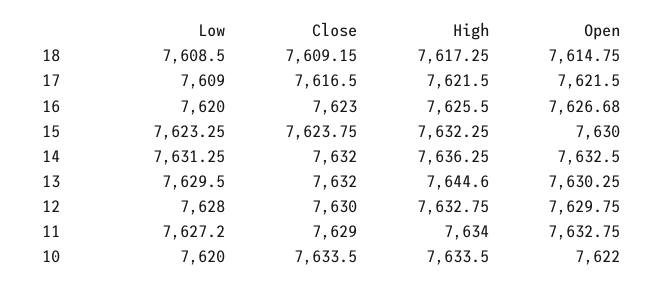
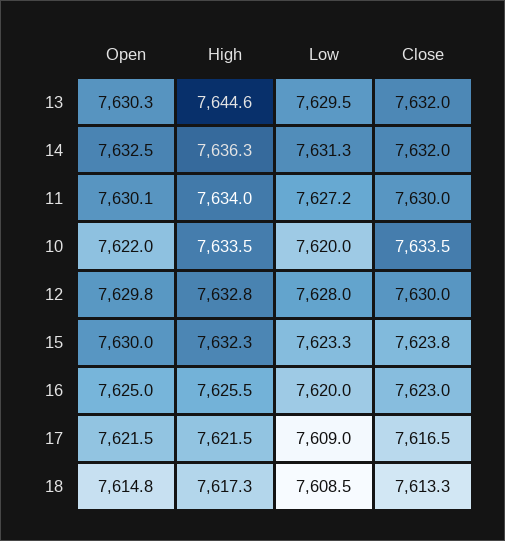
Close, 18: 7609.15 -> 7613.3
Open, 16: 7626.68 -> 7625
Close, 11: 7629 -> 7630
Open, 11: 7632.75 -> 7630.1

